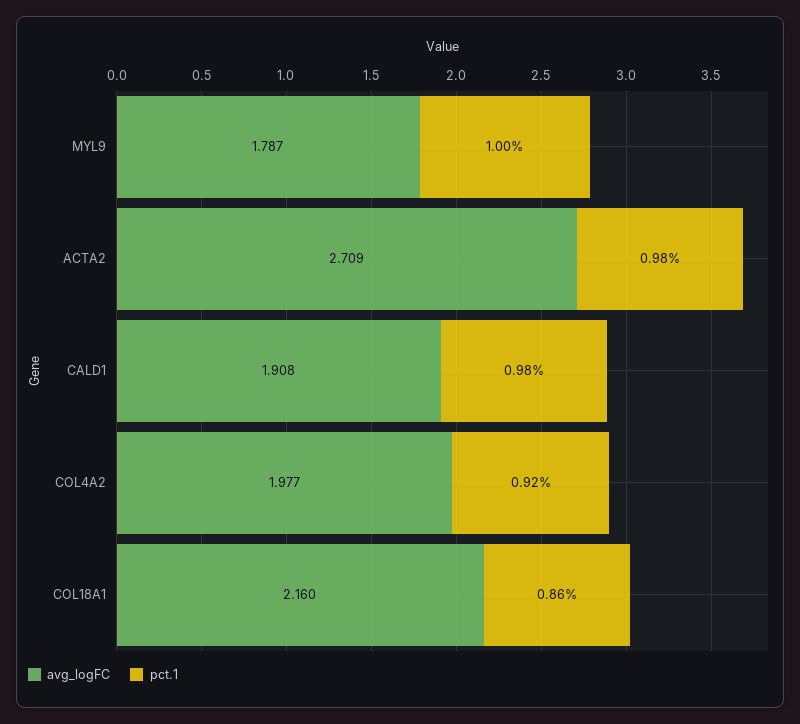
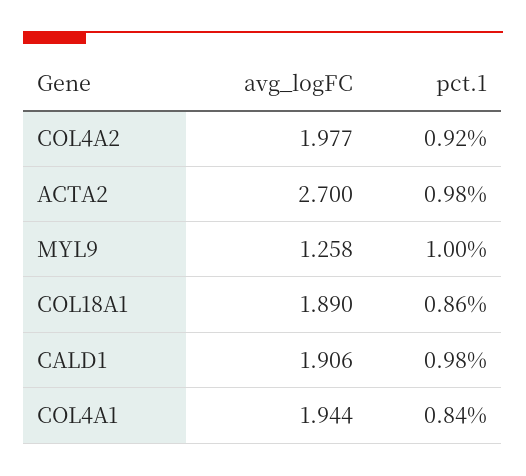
avg_logFC, MYL9: 1.787 -> 1.258
avg_logFC, ACTA2: 2.709 -> 2.7
avg_logFC, CALD1: 1.908 -> 1.906
avg_logFC, COL18A1: 2.16 -> 1.89
avg_logFC, COL4A1: none -> 1.944
pct.1, COL4A1: none -> 0.84

